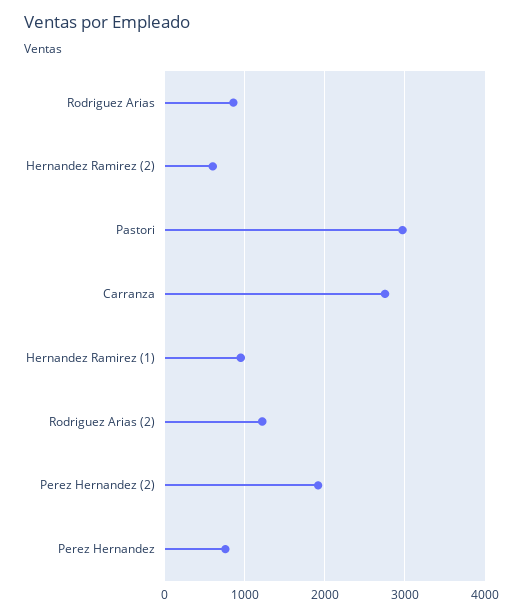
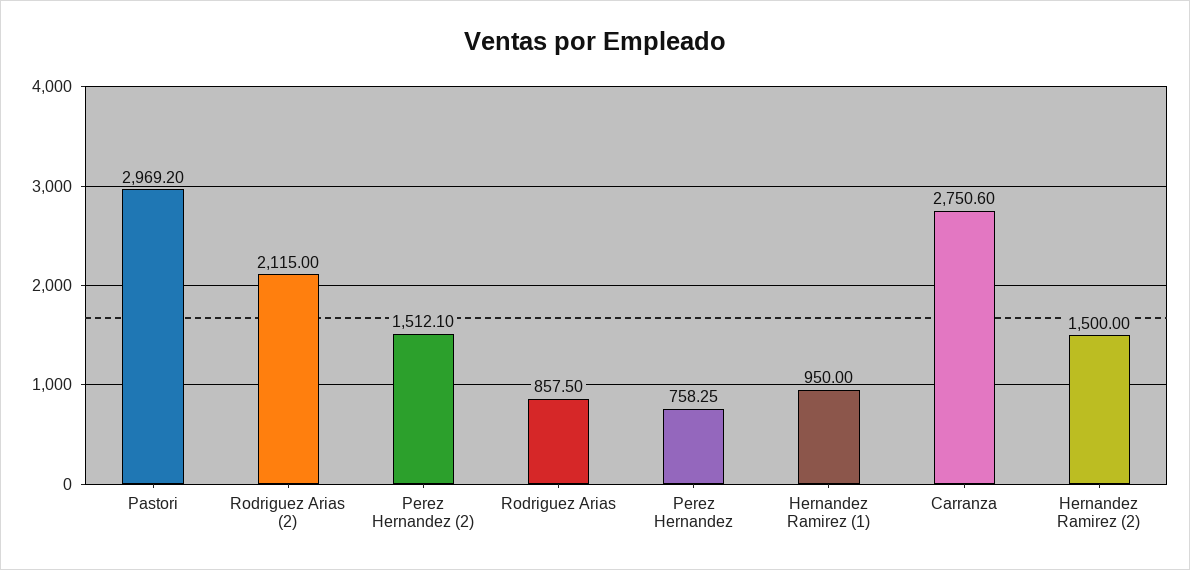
Hernandez Ramirez (2): 600 -> 1500
Rodriguez Arias (2): 1200 -> 2115
Perez Hernandez (2): 1900 -> 1512.1

